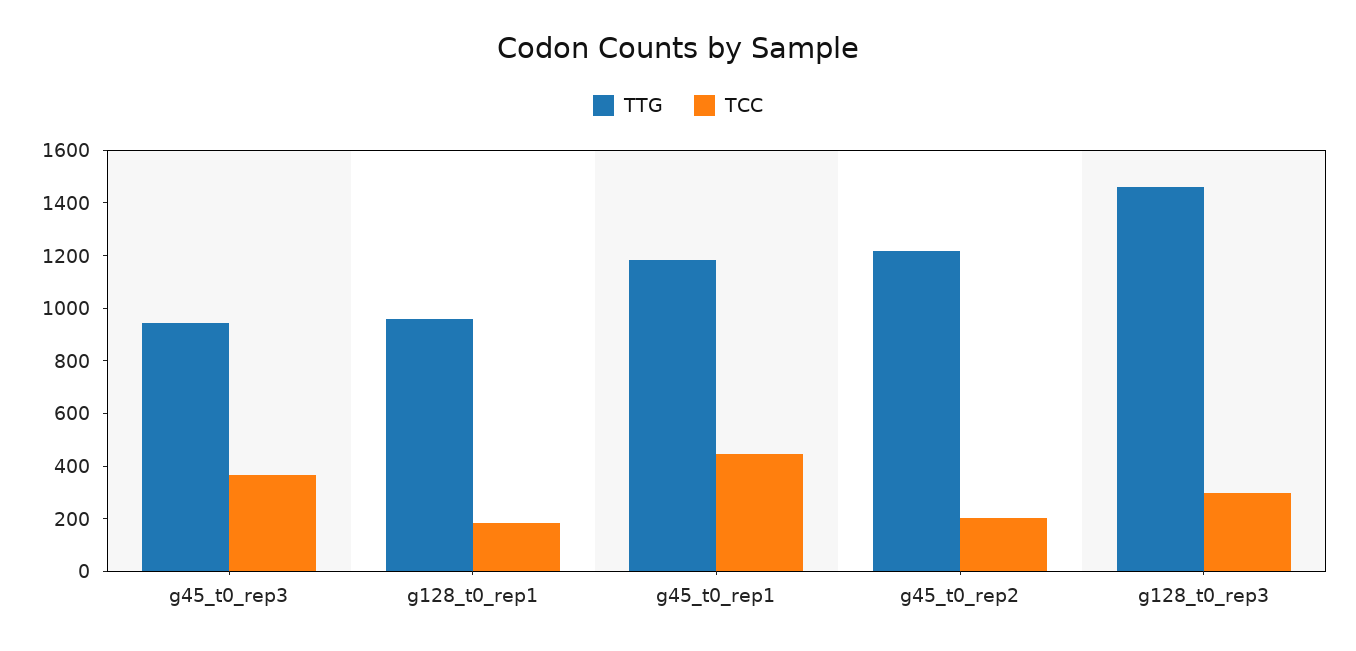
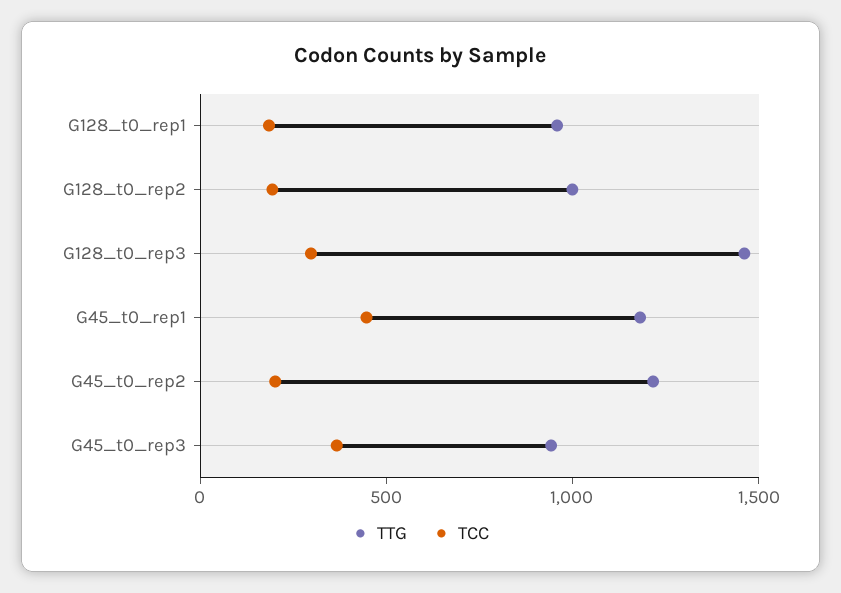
TTG, G128_t0_rep2: none -> 1000
TCC, G128_t0_rep2: none -> 200

